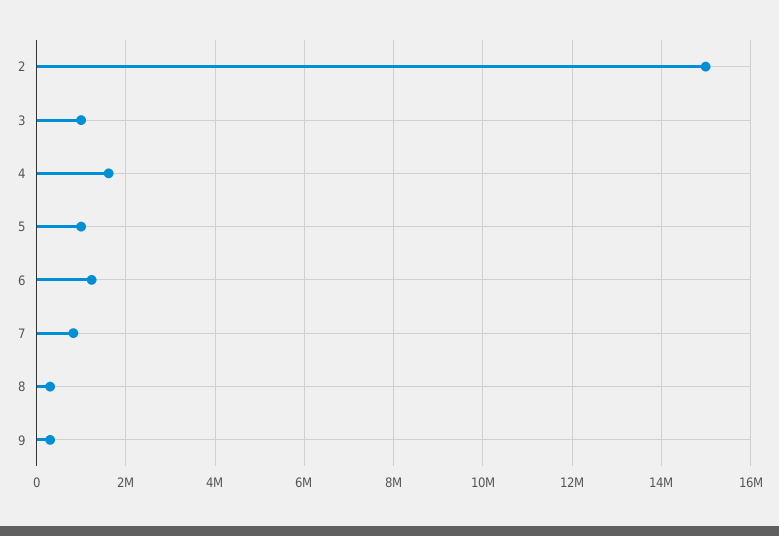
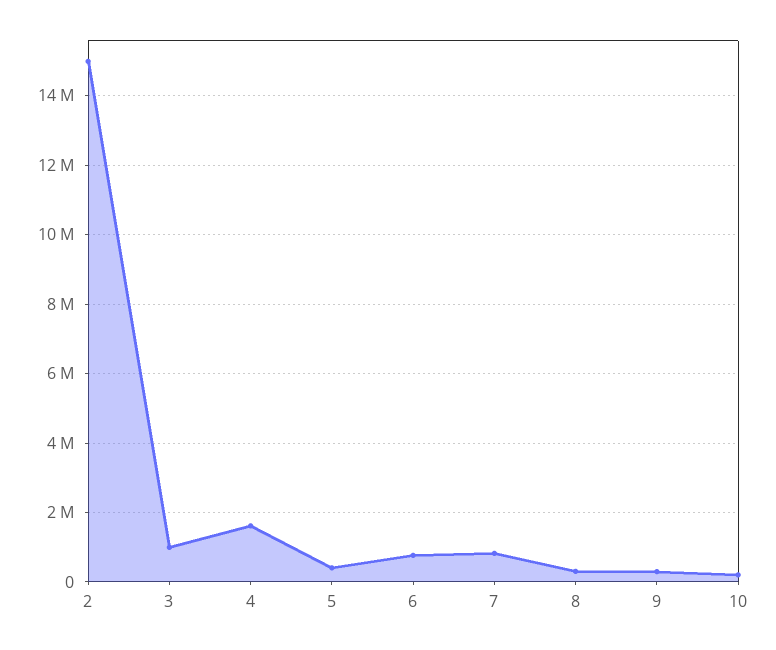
5: 1000000 -> 400000
6: 1200000 -> 800000
10: none -> 200000

